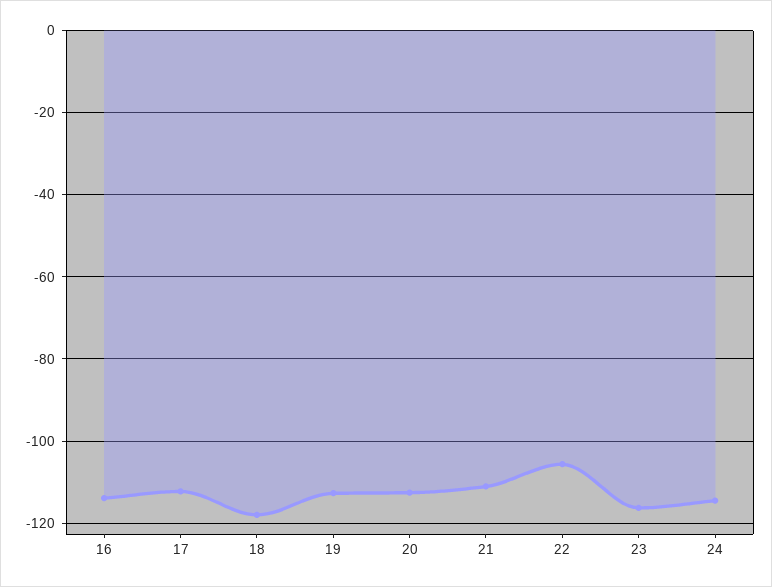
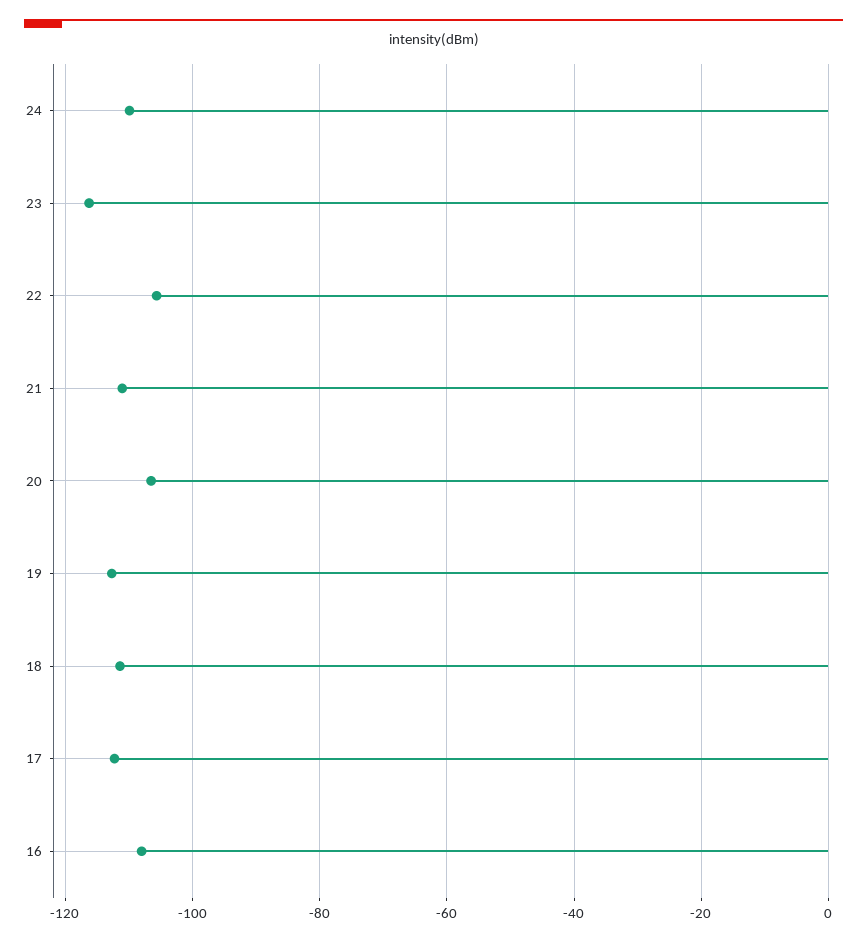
16: -114 -> -108
18: -118 -> -112
20: -112 -> -106
24: -114 -> -110

